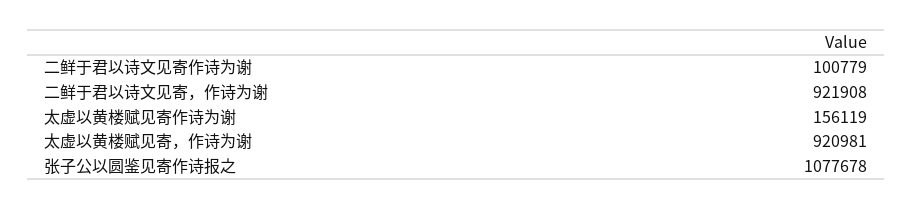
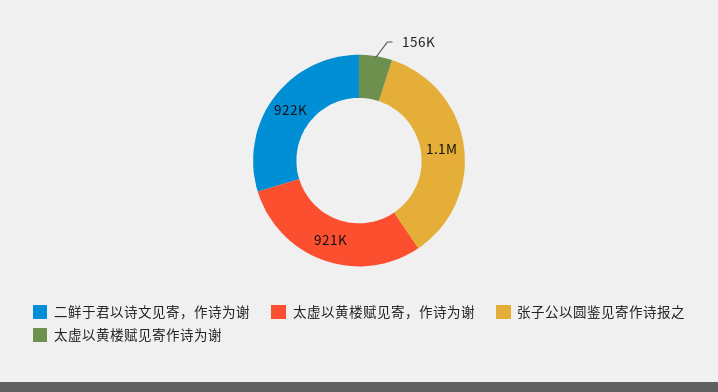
二鲜于君以诗文见寄作诗为谢: 100779 -> none

